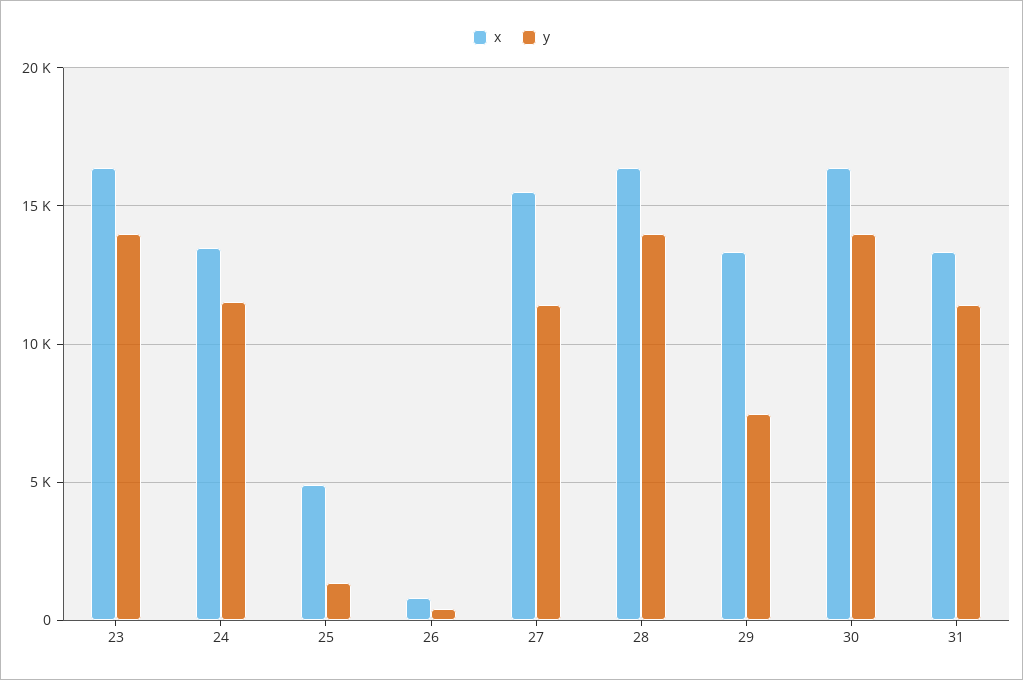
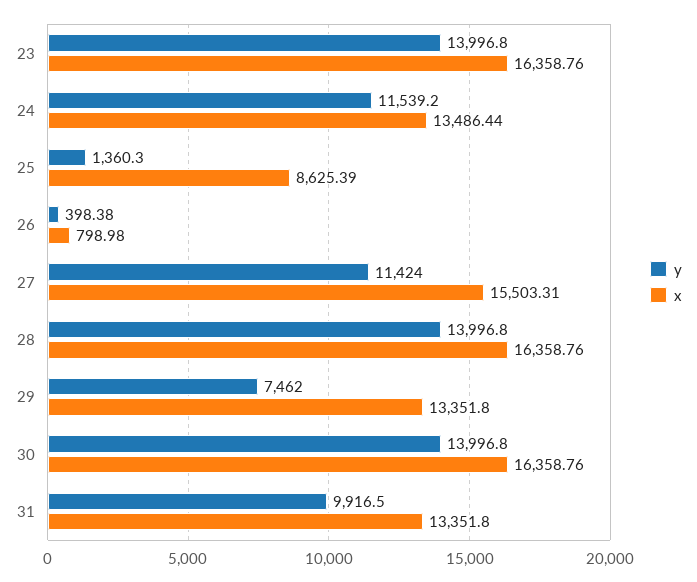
x, 25: 5000 -> 8625.39
y, 31: 11500 -> 9916.5

